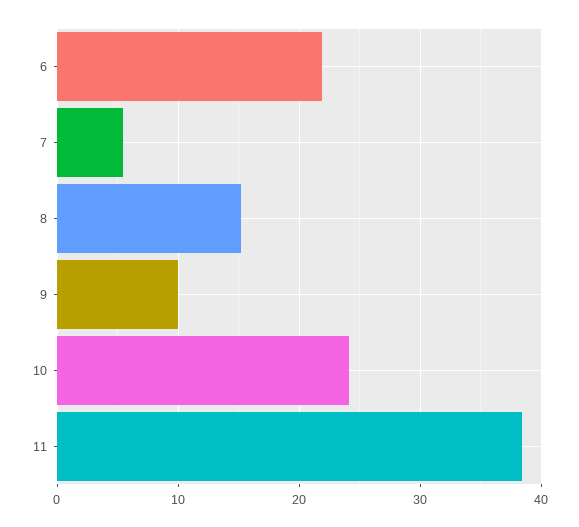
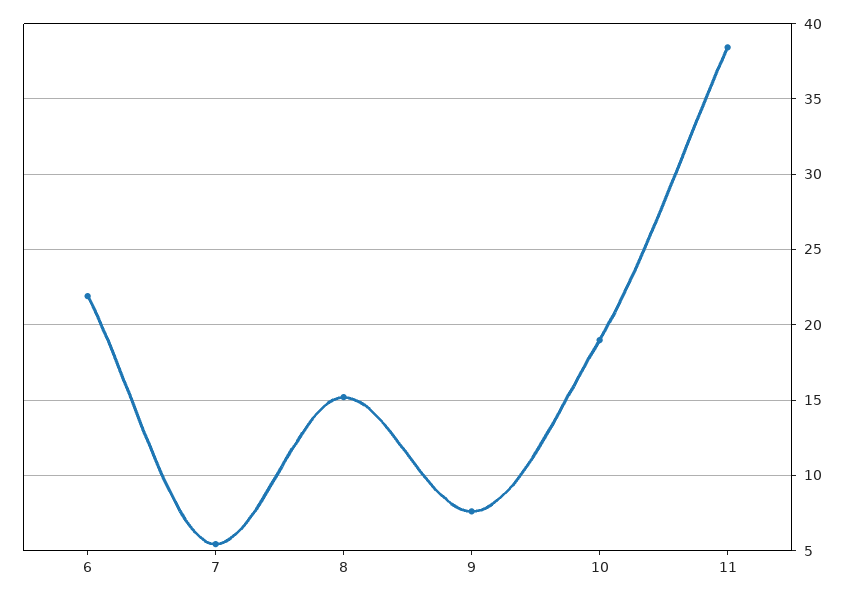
9: 10 -> 7.5
10: 24 -> 19

